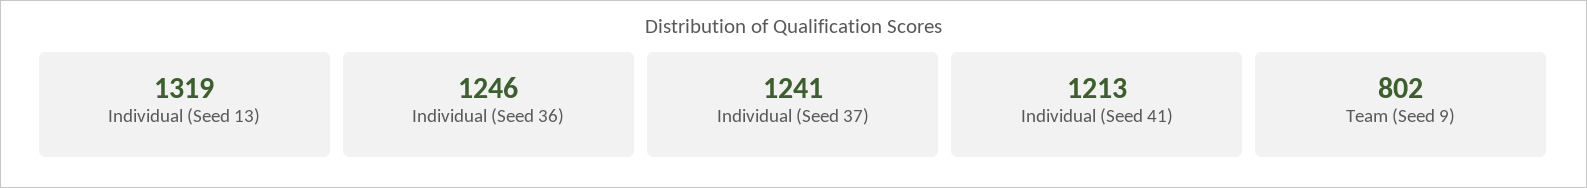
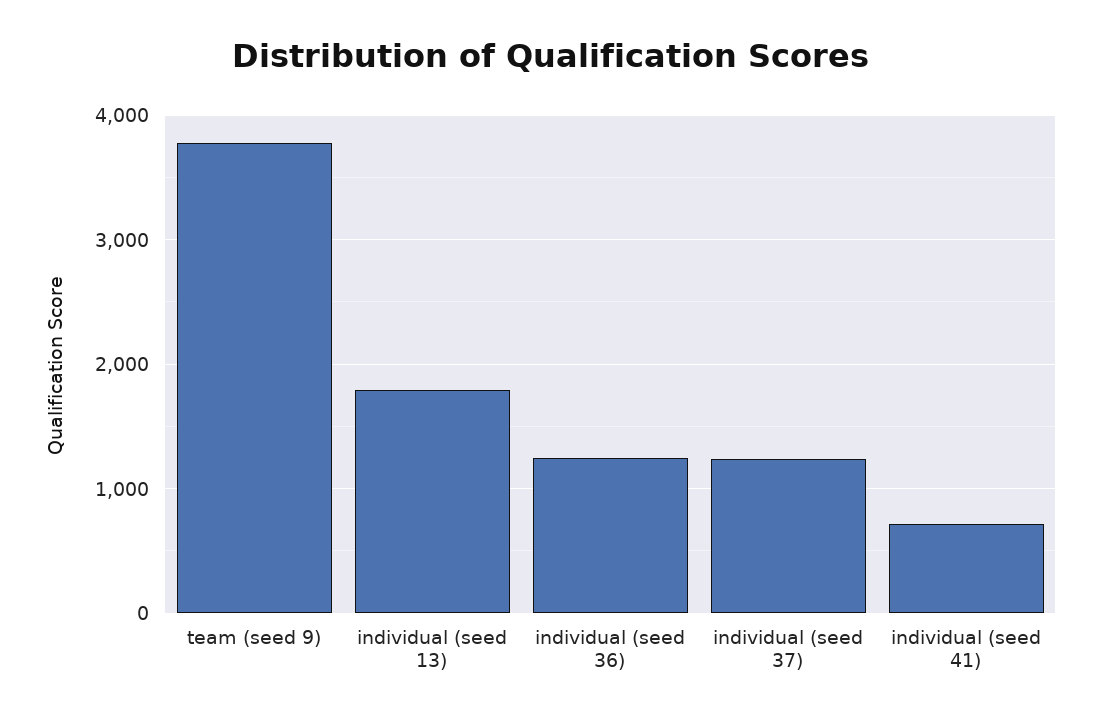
Individual (Seed 13): 1319 -> 1800
Individual (Seed 41): 1213 -> 700
Team (Seed 9): 802 -> 3800

